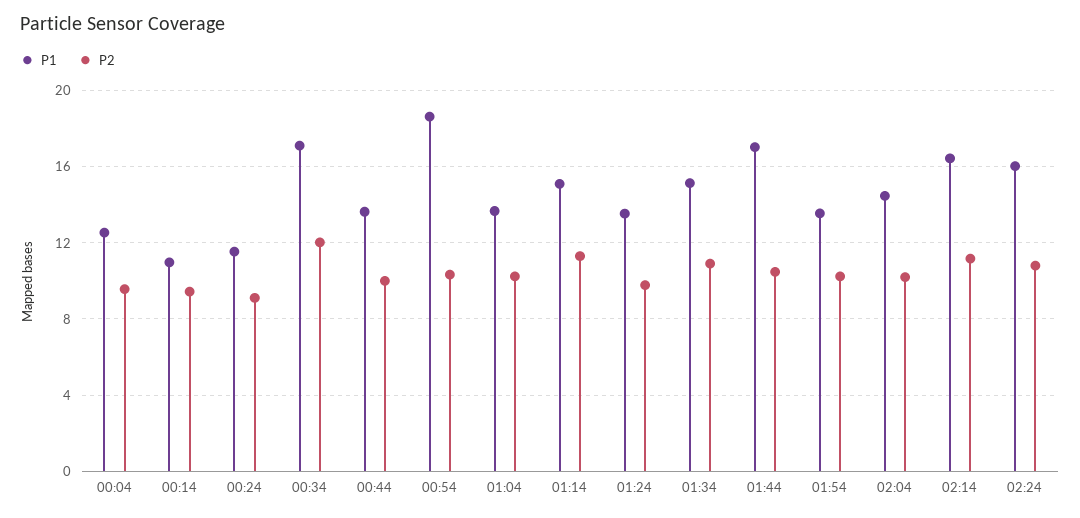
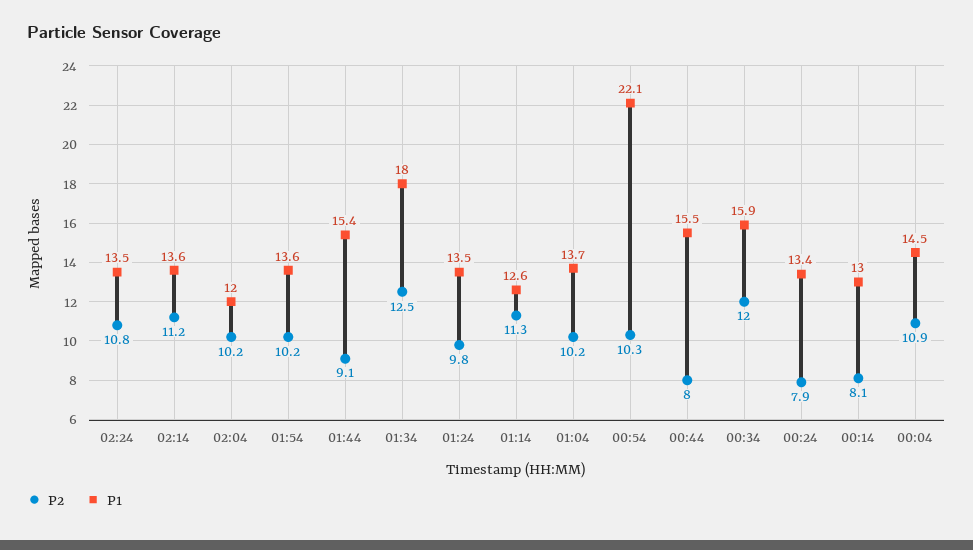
P1, 00:04: 12.5 -> 14.5
P2, 00:04: 9.5 -> 10.9
P1, 00:14: 11 -> 13
P2, 00:14: 9.5 -> 8.1
P1, 00:24: 11.5 -> 13.4
P2, 00:24: 9 -> 7.9
P1, 00:34: 17 -> 15.9
P1, 00:44: 13.5 -> 15.5
P2, 00:44: 10 -> 8
P1, 00:54: 18.5 -> 22.1
P1, 01:14: 15 -> 12.6
P1, 01:34: 15 -> 18
P2, 01:34: 11 -> 12.5
P1, 01:44: 17 -> 15.4
P2, 01:44: 10.5 -> 9.1
P1, 02:04: 14.5 -> 12
P1, 02:14: 16.5 -> 13.6
P1, 02:24: 16 -> 13.5

